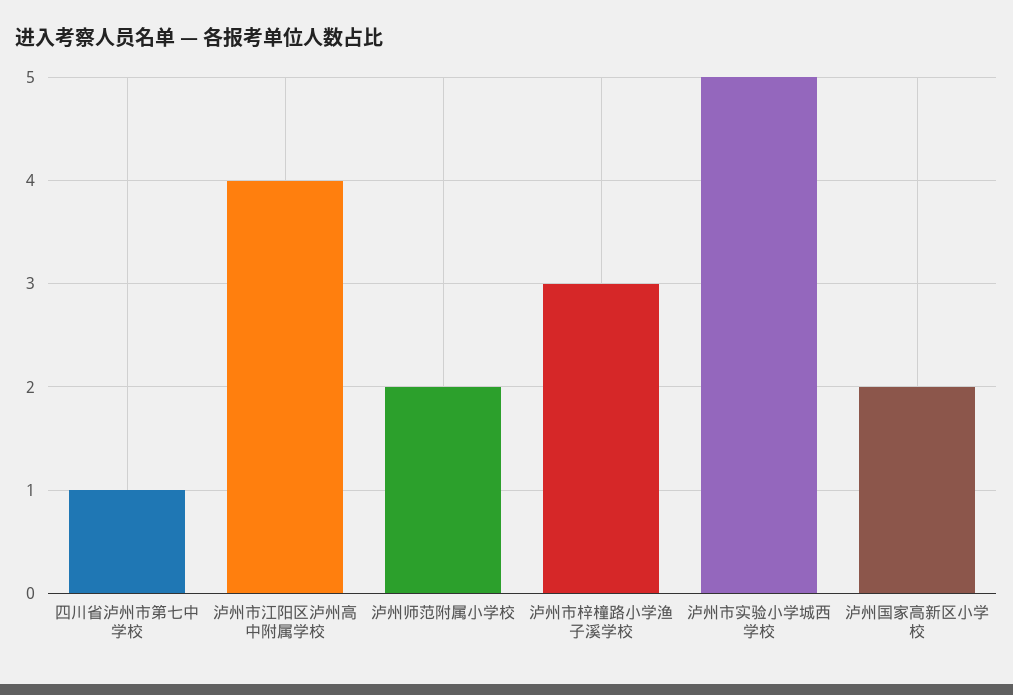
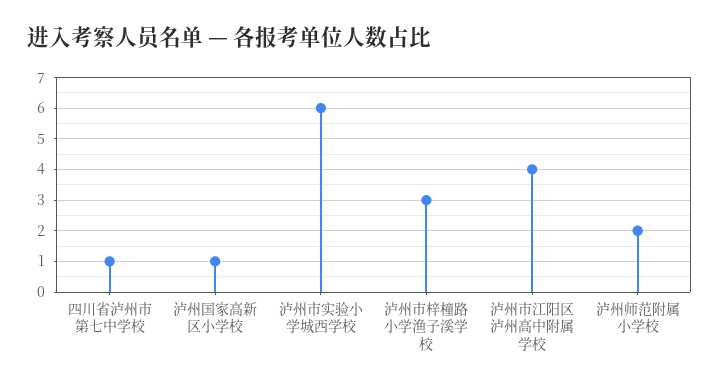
泸州市实验小学城西学校: 5 -> 6
泸州国家高新区小学校: 2 -> 1

